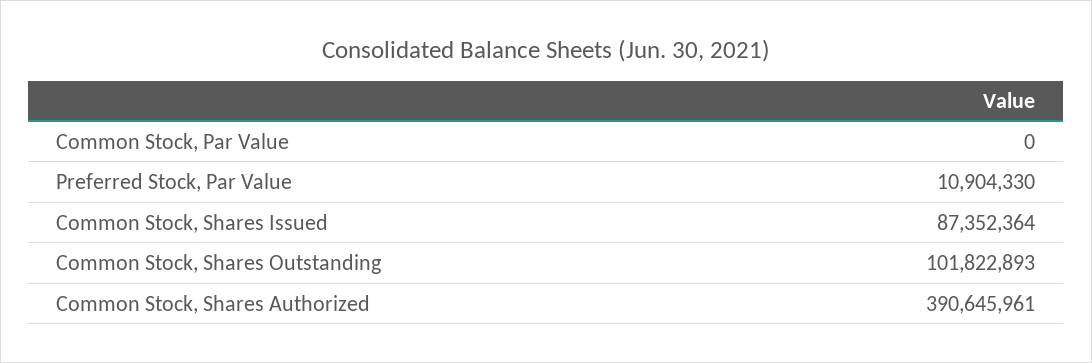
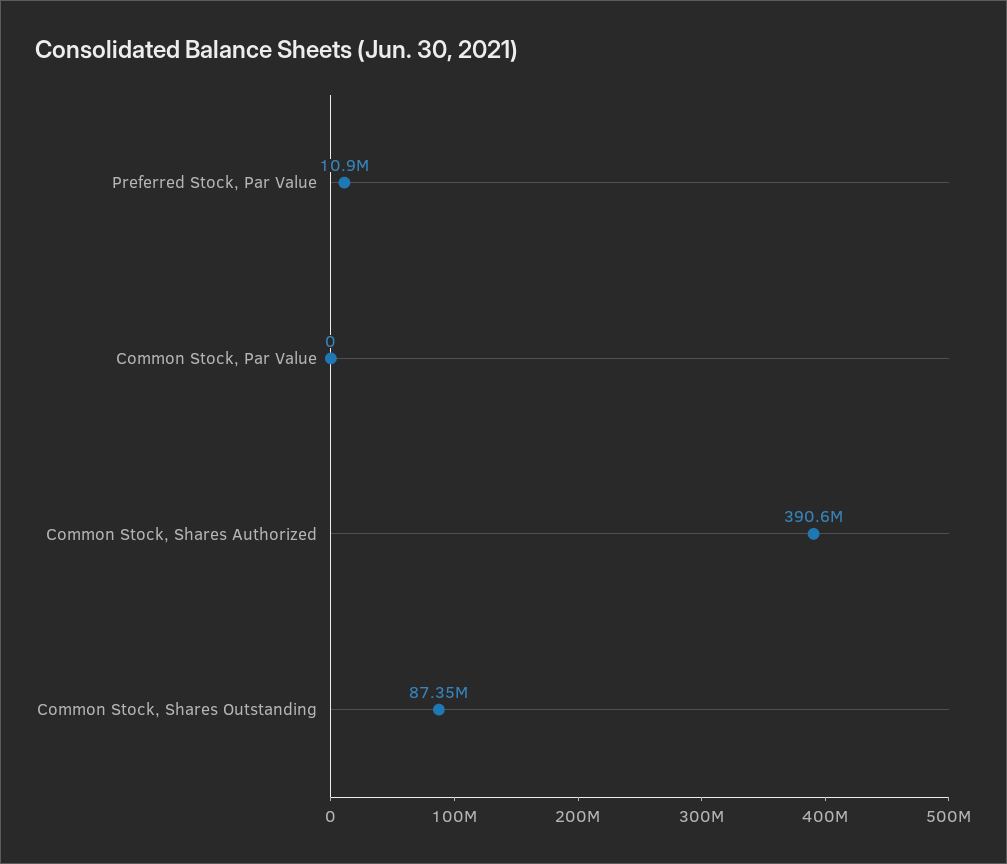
Common Stock, Shares Issued: 87352364 -> none
Common Stock, Shares Outstanding: 101822893 -> 87350000

